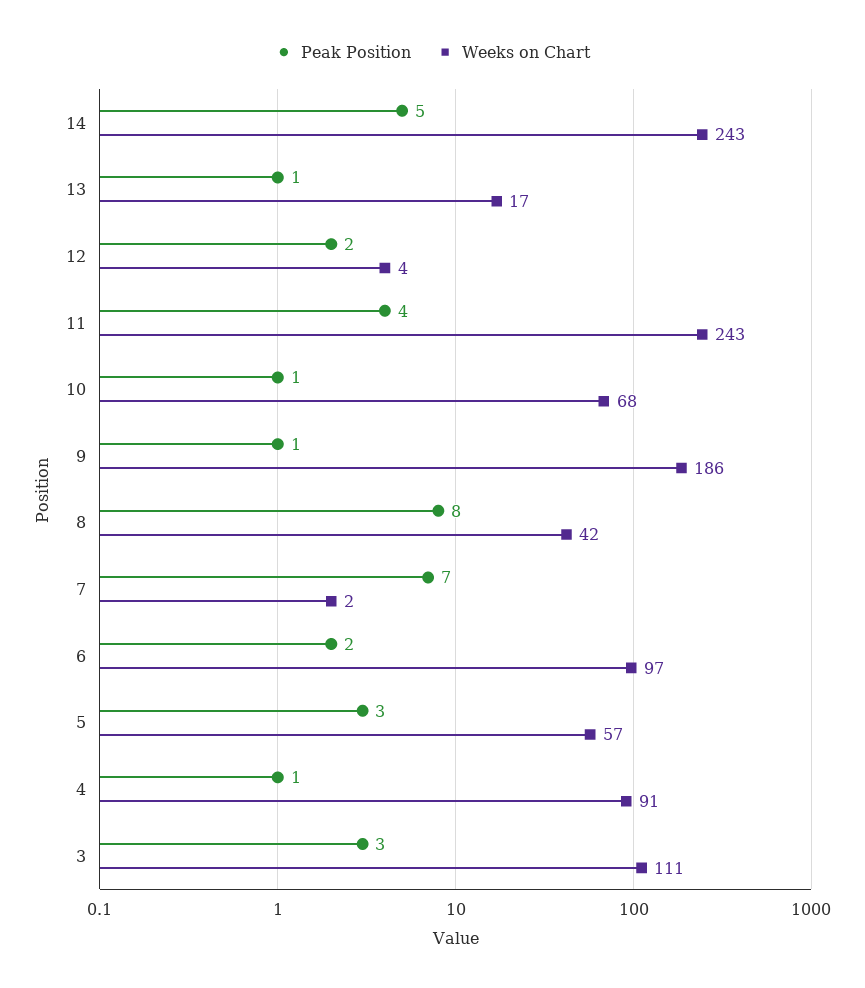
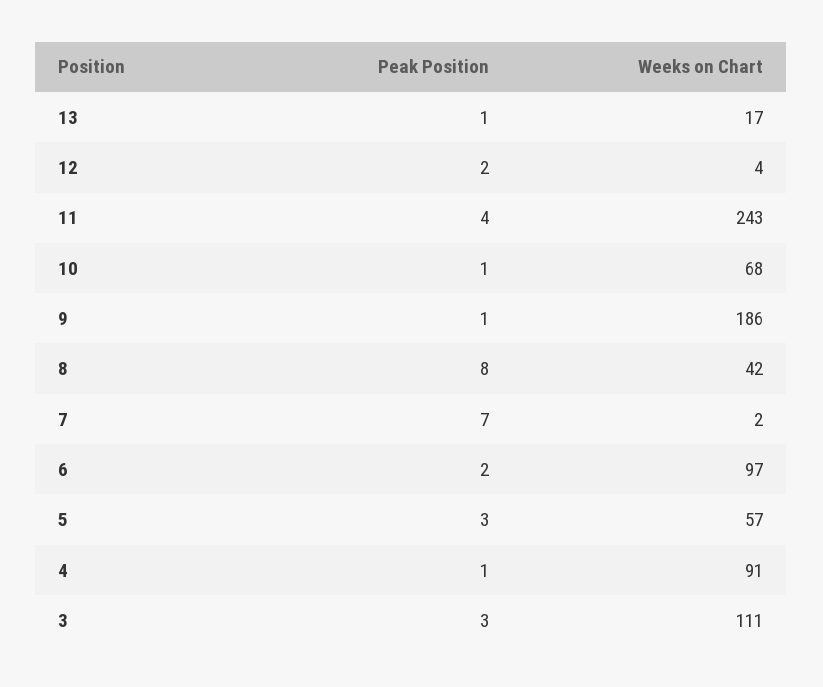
Peak Position, 14: 5 -> none
Weeks on Chart, 14: 243 -> none

